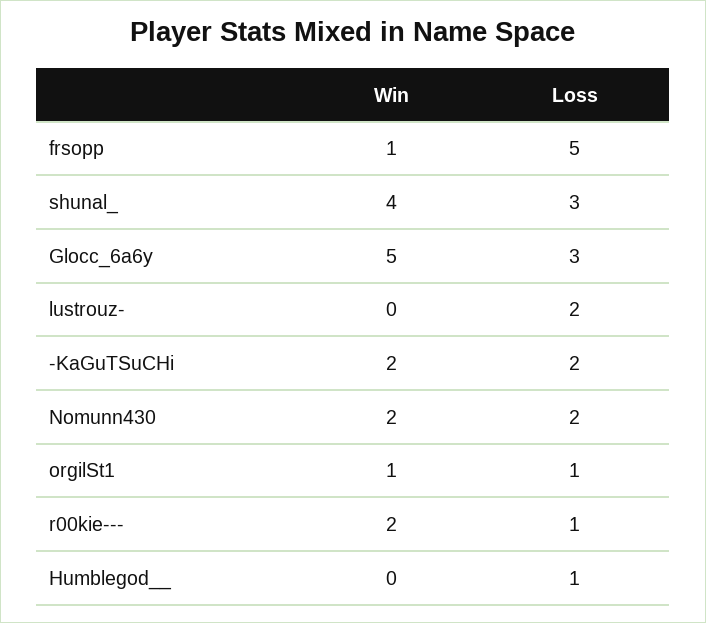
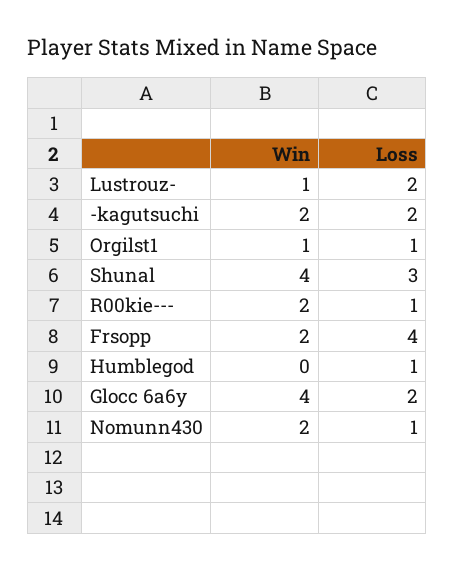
Win, frsopp: 1 -> 2
Loss, frsopp: 5 -> 4
Win, Glocc_6a6y: 5 -> 4
Loss, Glocc_6a6y: 3 -> 2
Win, lustrouz-: 0 -> 1
Loss, Nomunn430: 2 -> 1

